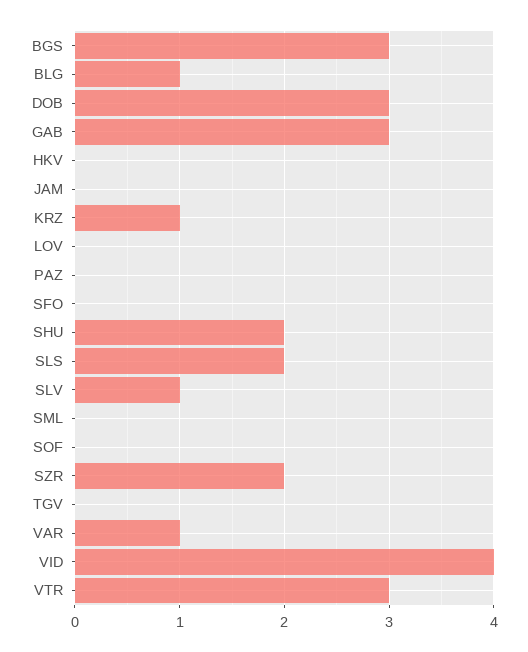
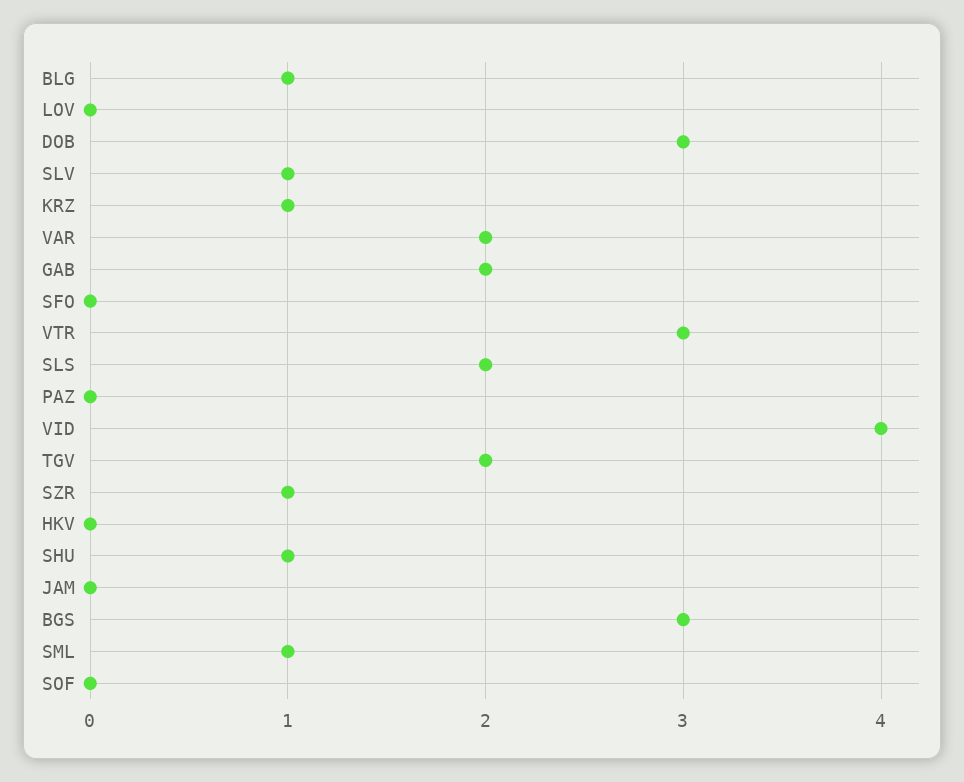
GAB: 3 -> 2
SHU: 2 -> 1
SML: 0 -> 1
SZR: 2 -> 1
TGV: 0 -> 2
VAR: 1 -> 2

